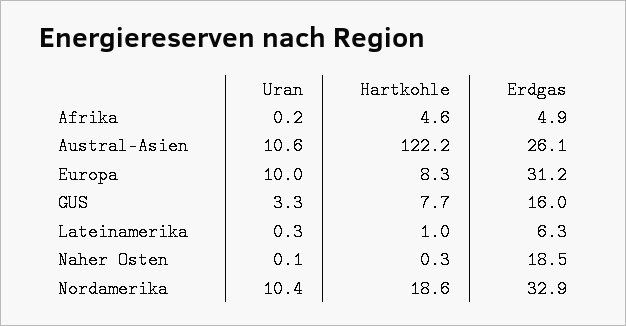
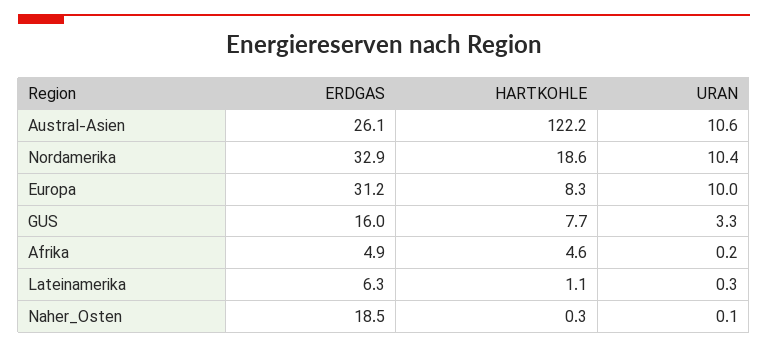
Hartkohle, Lateinamerika: 1 -> 1.1

